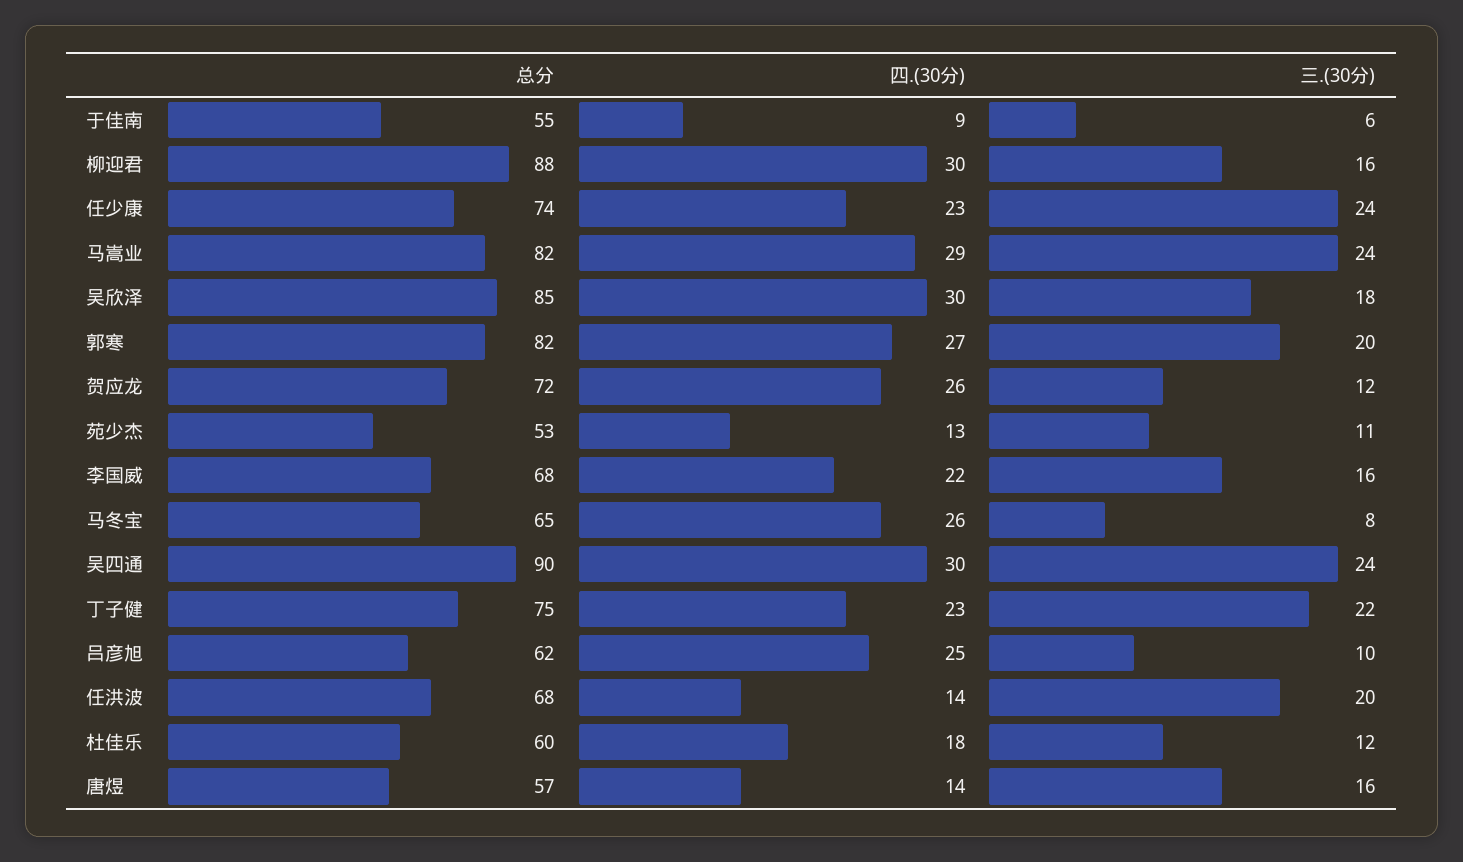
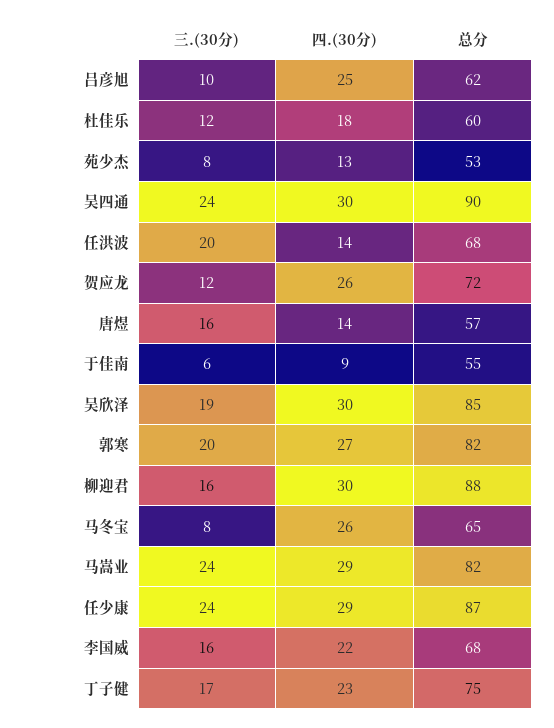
总分, 任少康: 74 -> 87
四.(30分), 任少康: 23 -> 29
三.(30分), 吴欣泽: 18 -> 19
三.(30分), 苑少杰: 11 -> 8
三.(30分), 丁子健: 22 -> 17

